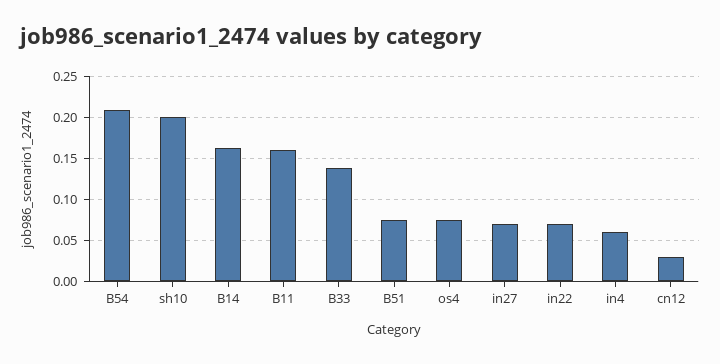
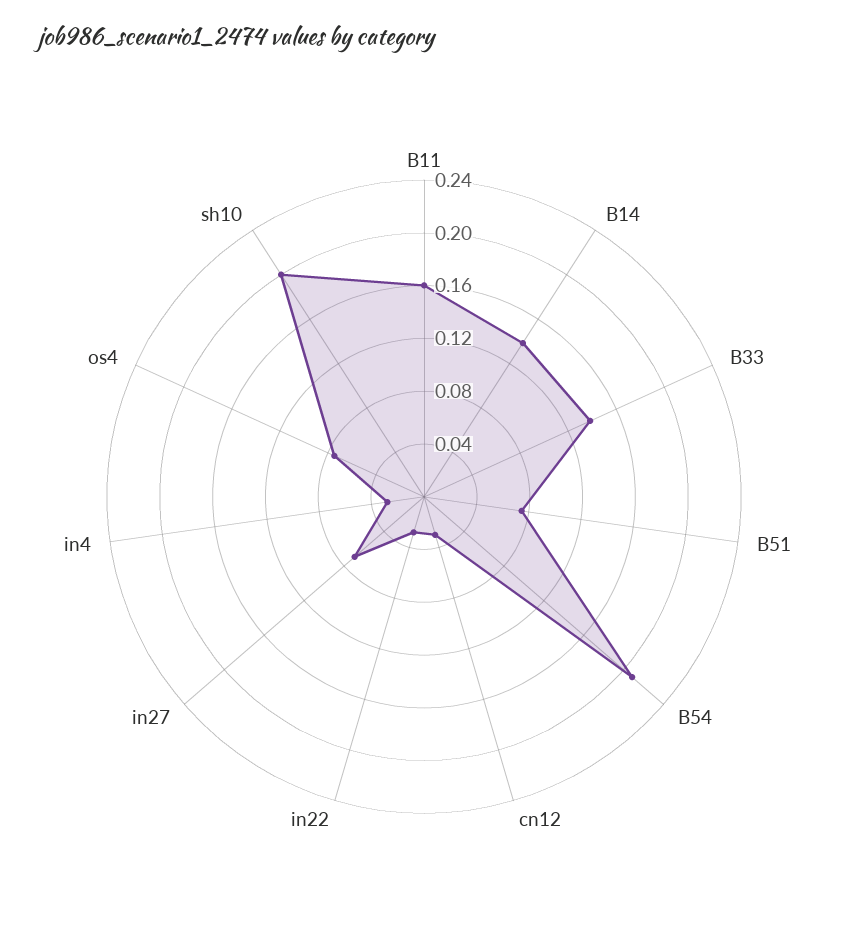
B14: 0.16 -> 0.14
in22: 0.07 -> 0.03
in4: 0.06 -> 0.03

